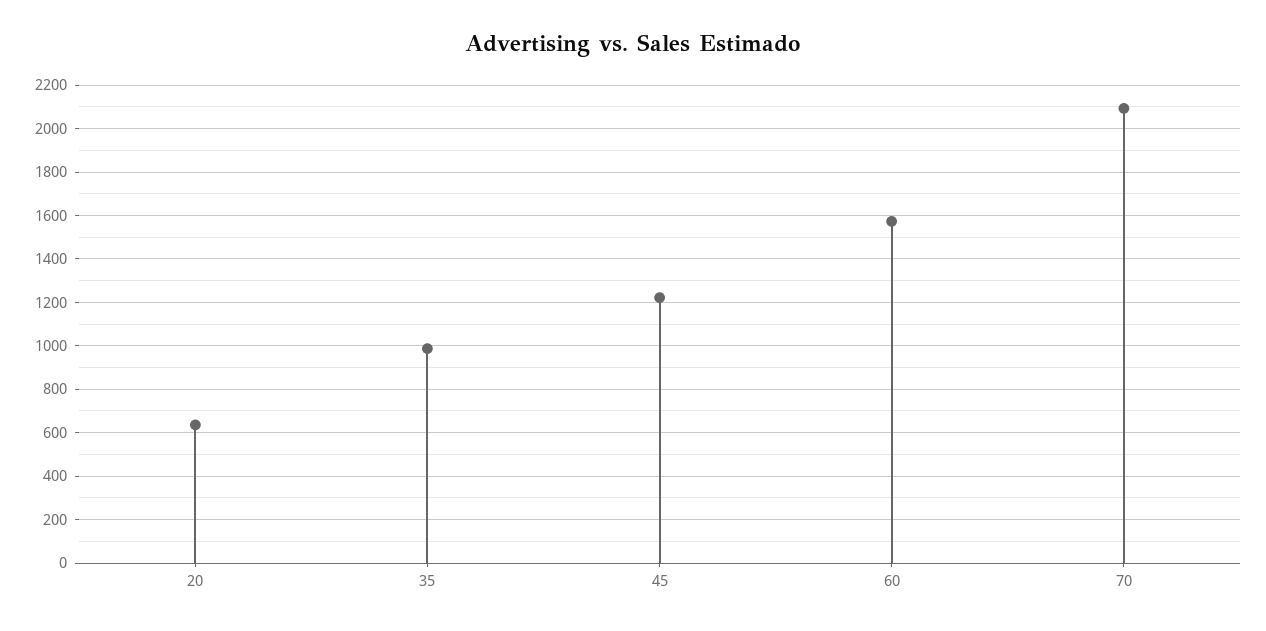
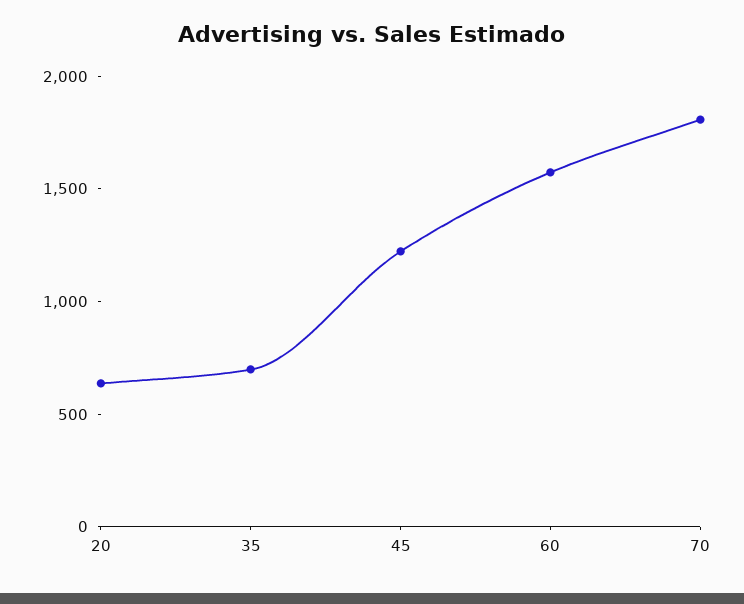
35: 1000 -> 700
70: 2100 -> 1800

